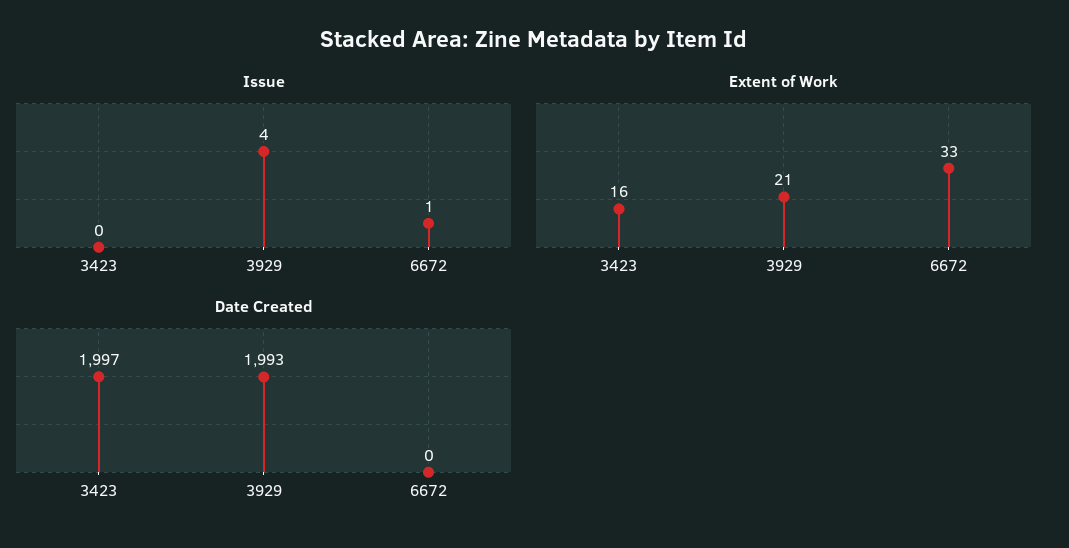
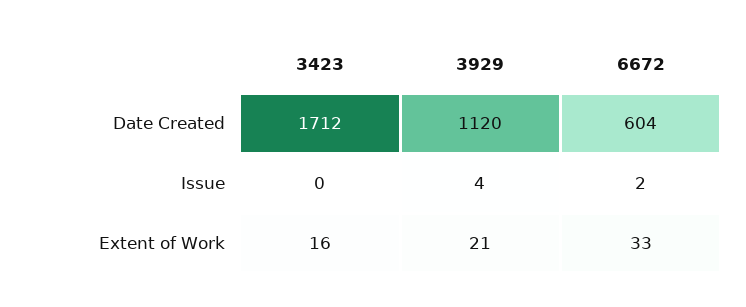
Issue, 6672: 1 -> 2
Date Created, 3423: 1997 -> 1712
Date Created, 3929: 1993 -> 1120
Date Created, 6672: 0 -> 604

